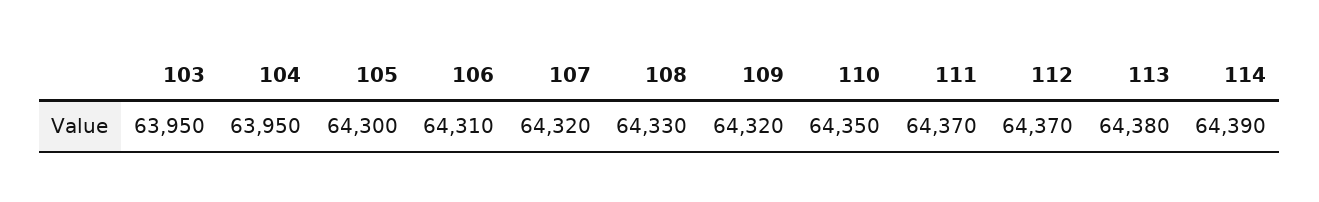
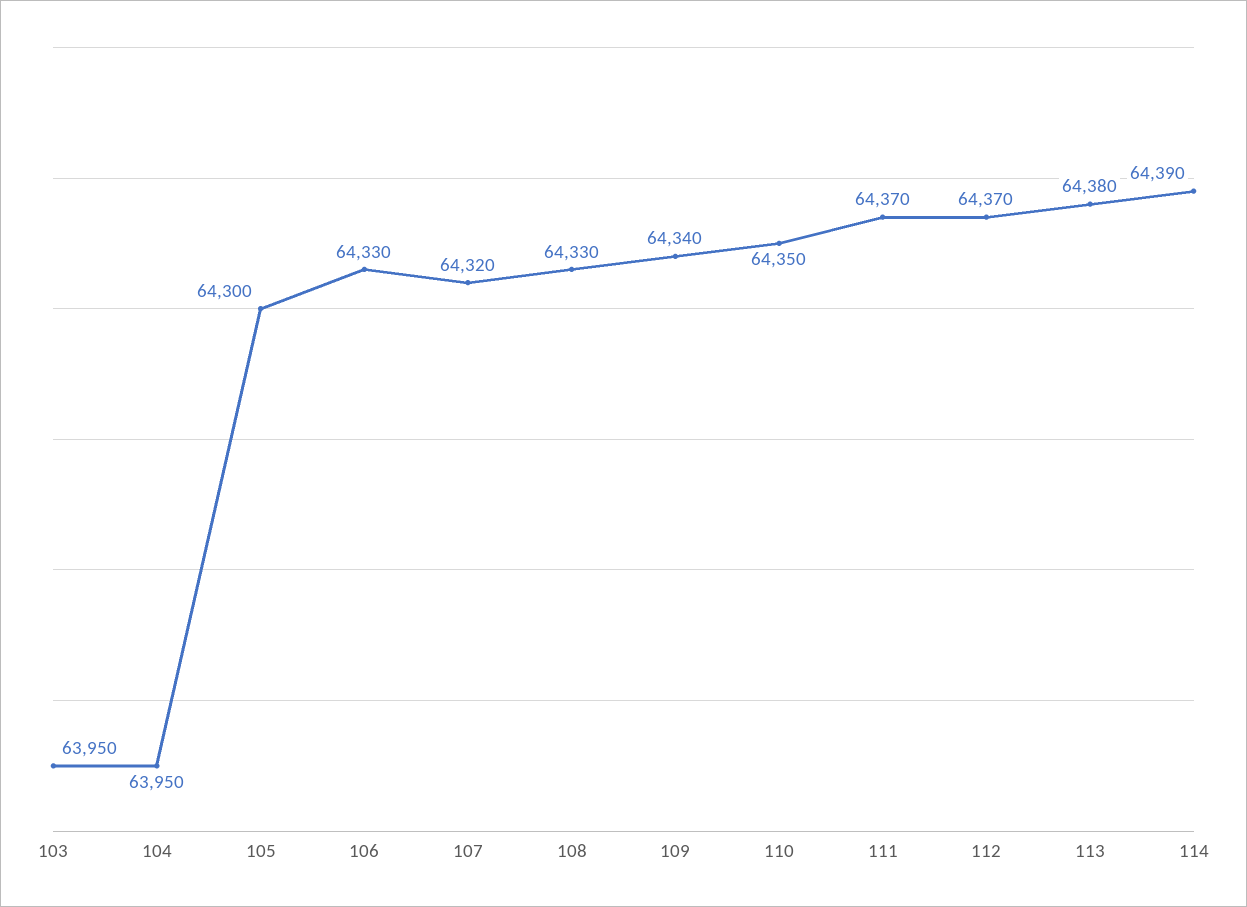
106: 64310 -> 64330
109: 64320 -> 64340

